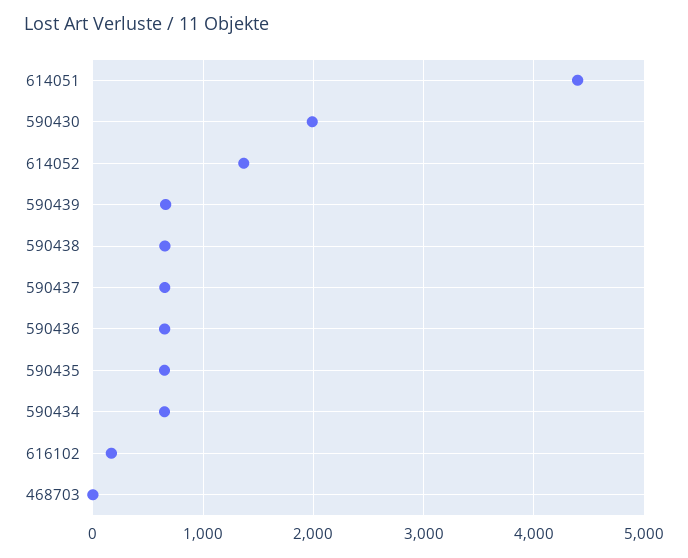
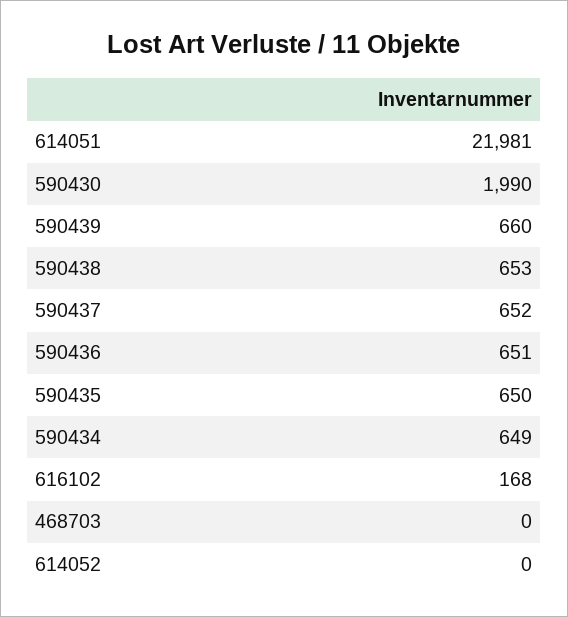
614051: 4400 -> 21981
614052: 1400 -> 0

